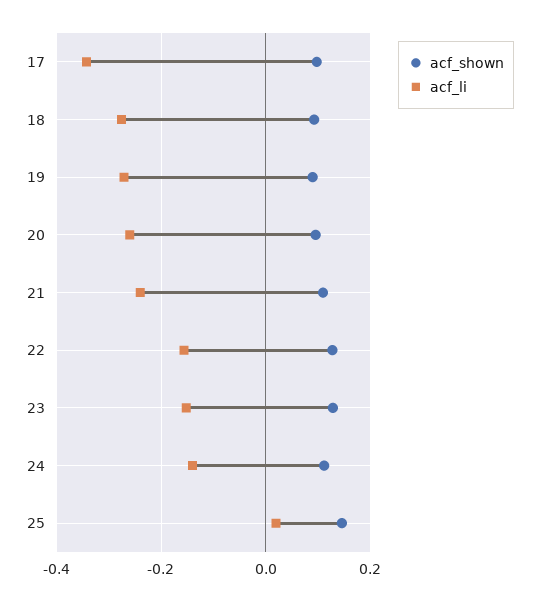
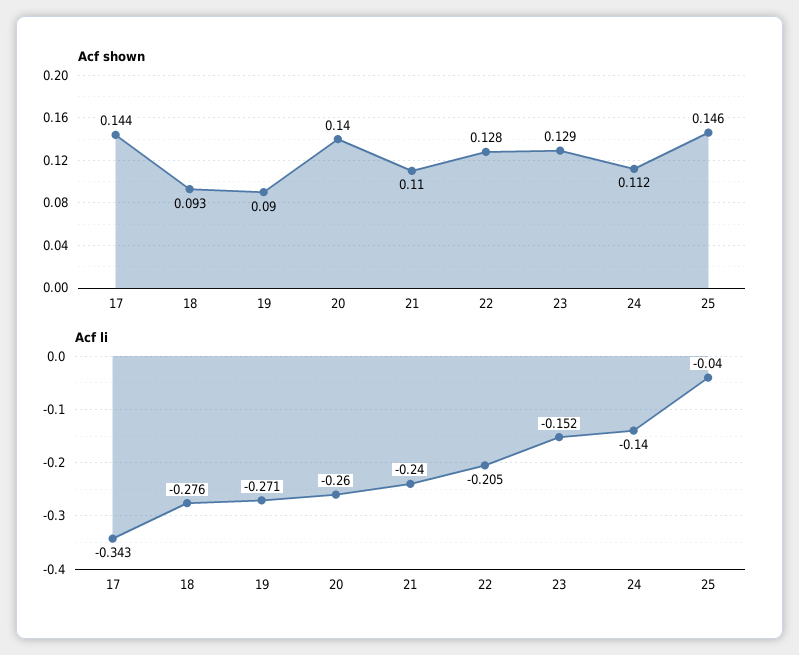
acf_shown, 17: 0.1 -> 0.144
acf_shown, 20: 0.1 -> 0.14
acf_li, 22: -0.16 -> -0.205
acf_li, 25: 0.02 -> -0.04

